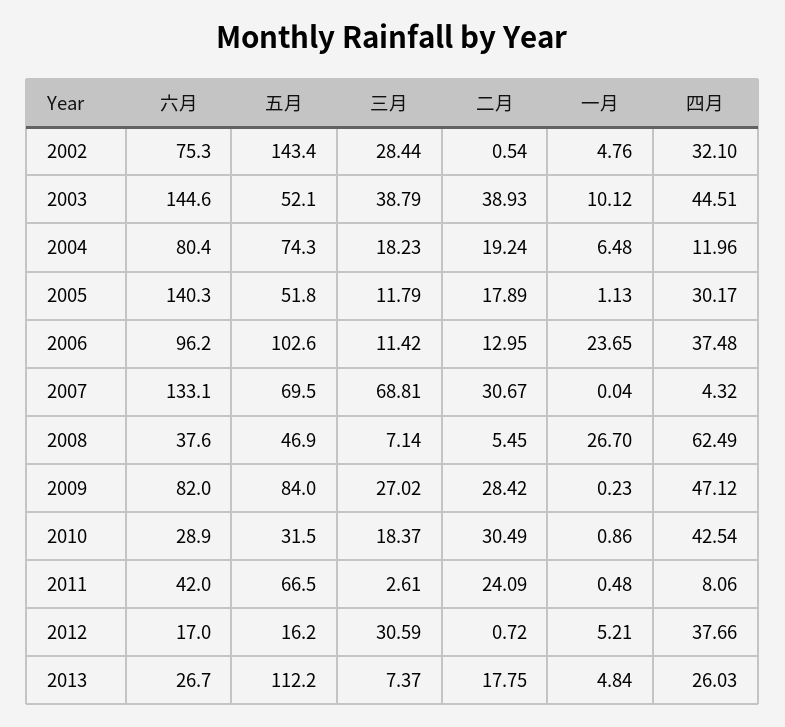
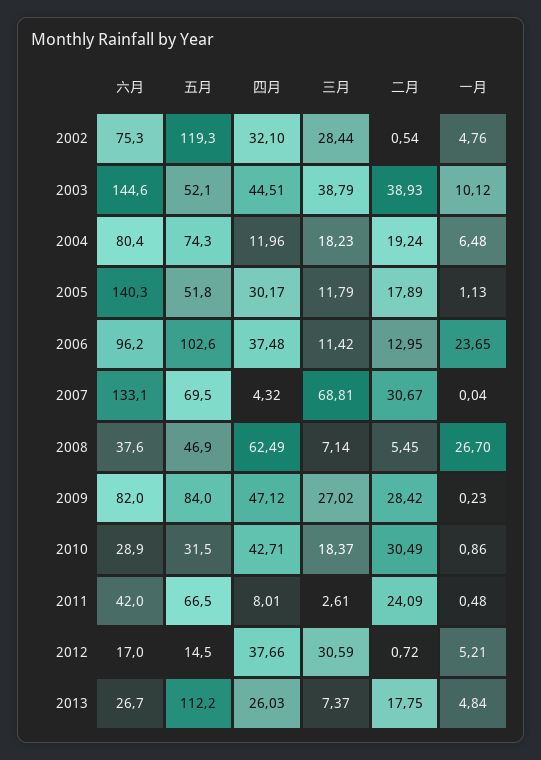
五月, 2002: 143.4 -> 119.3
四月, 2010: 42.54 -> 42.71
四月, 2011: 8.06 -> 8.01
五月, 2012: 16.2 -> 14.5

